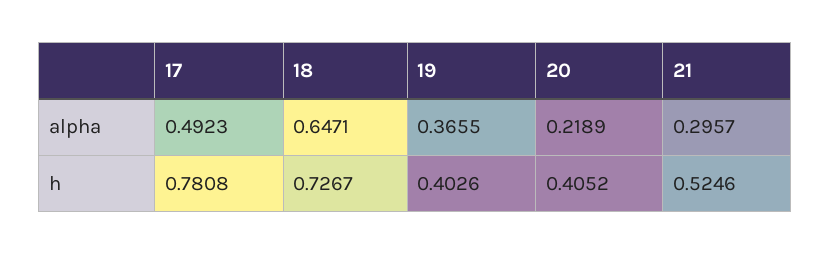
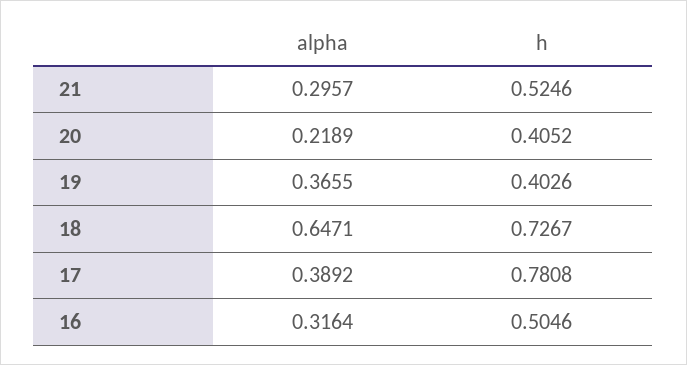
17, alpha: 0.4923 -> 0.3892
16, alpha: none -> 0.3164
16, h: none -> 0.5046

